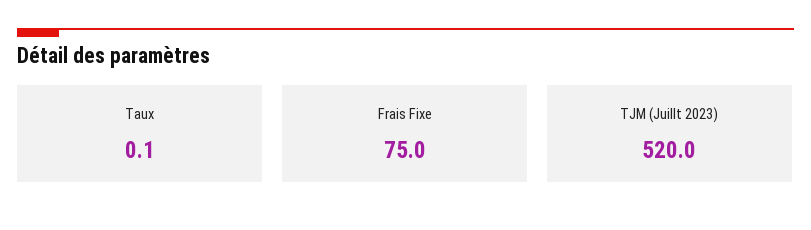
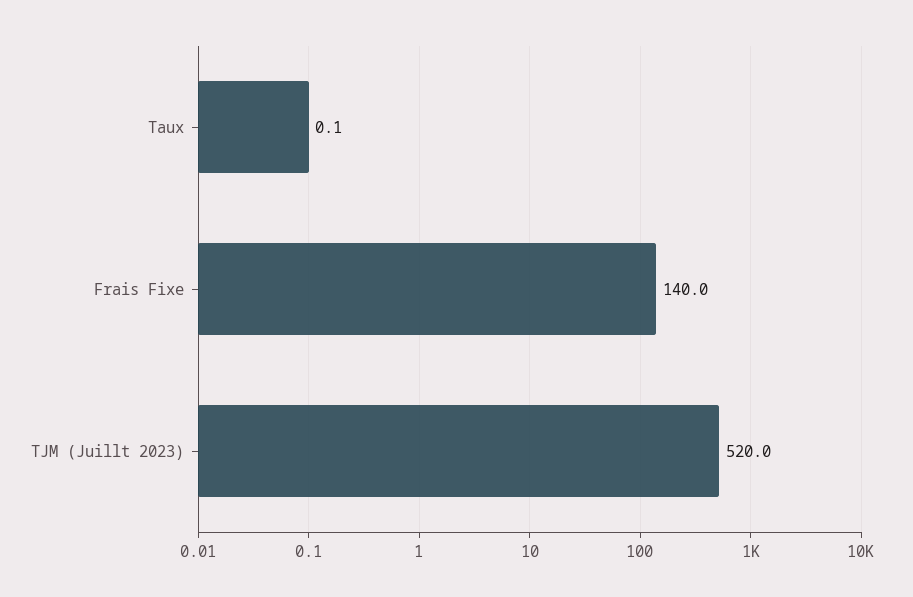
Frais Fixe: 75 -> 140

